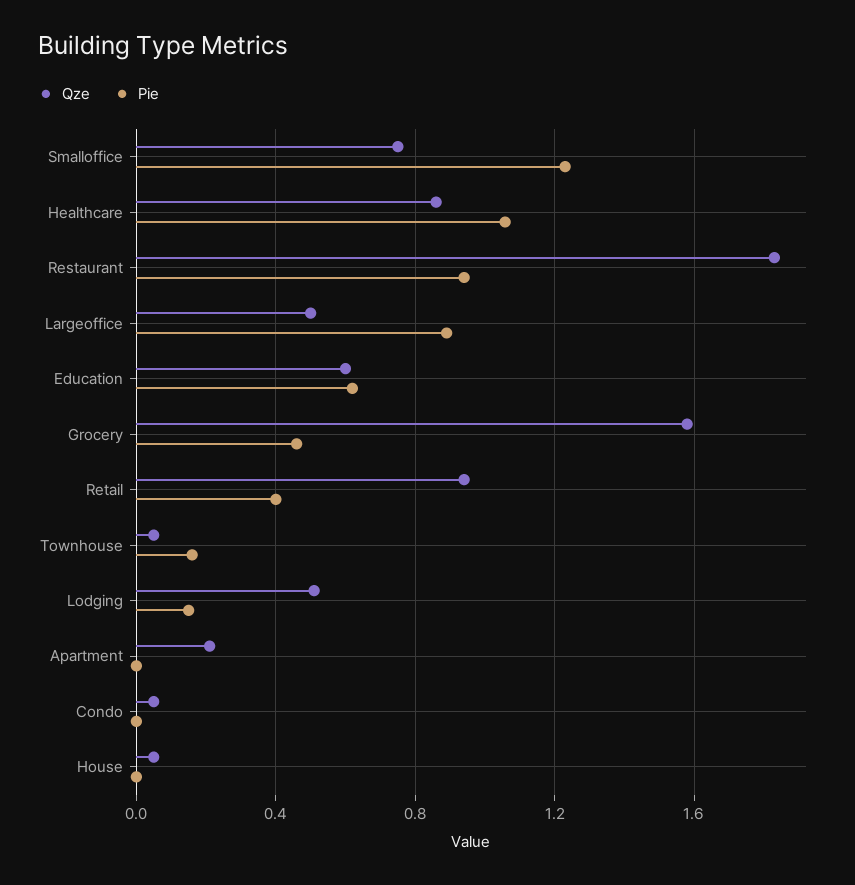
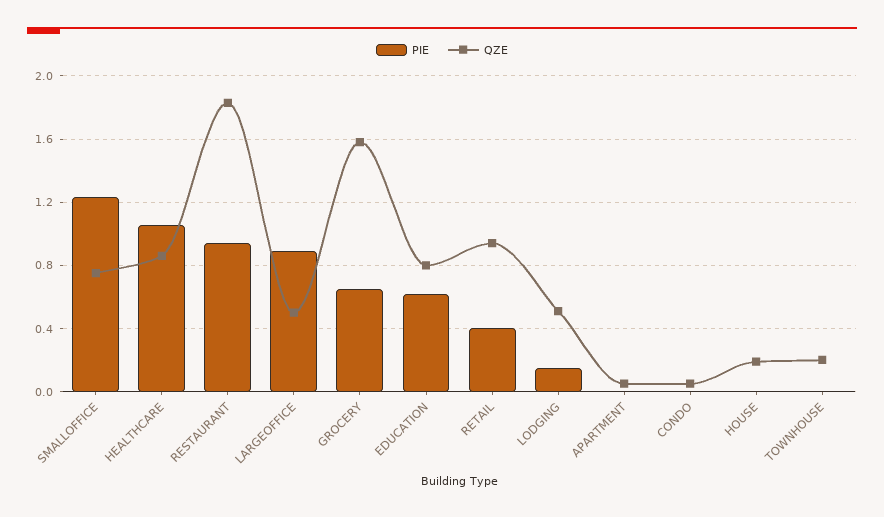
Qze, Education: 0.6 -> 0.8
Pie, Grocery: 0.45 -> 0.65
Qze, Townhouse: 0.05 -> 0.2
Pie, Townhouse: 0.15 -> 0
Qze, Apartment: 0.2 -> 0.05
Qze, House: 0.05 -> 0.2

